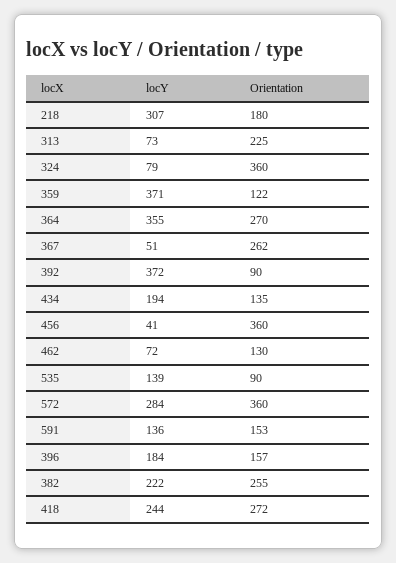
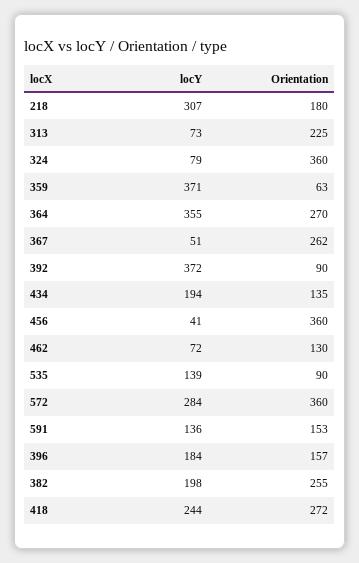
Orientation, 359: 122 -> 63
locY, 382: 222 -> 198

